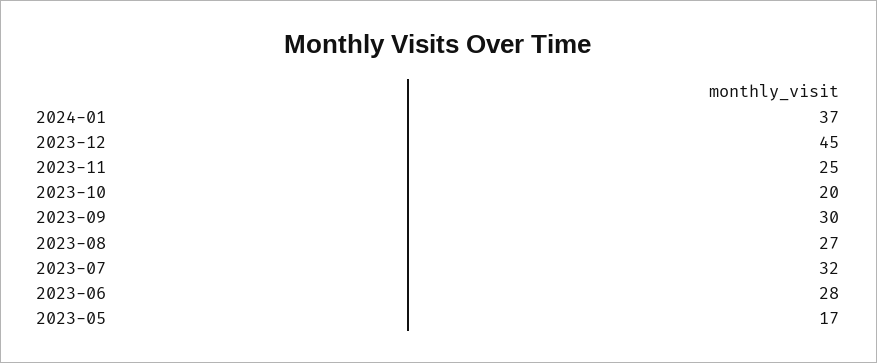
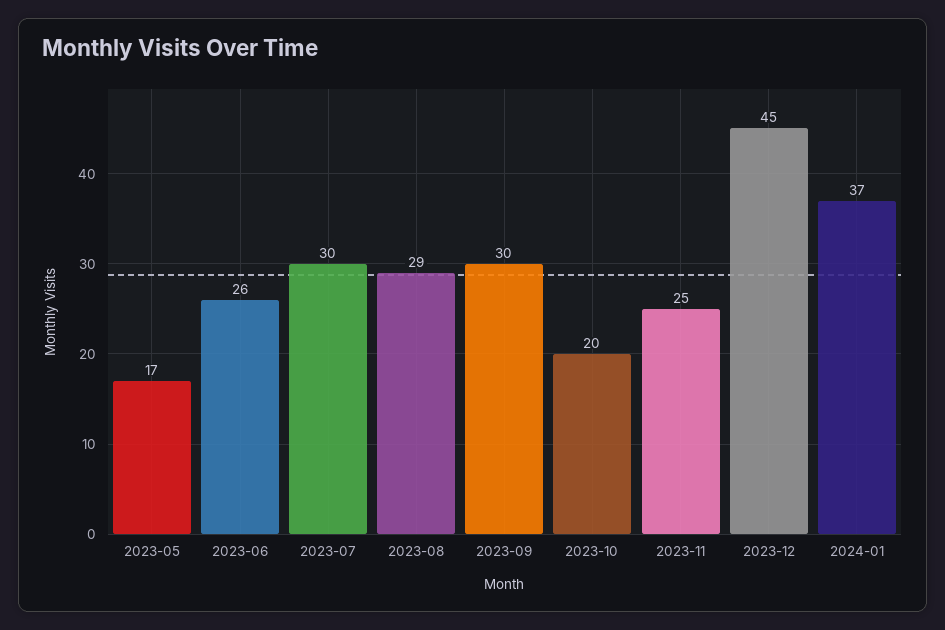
2023-08: 27 -> 29
2023-07: 32 -> 30
2023-06: 28 -> 26

